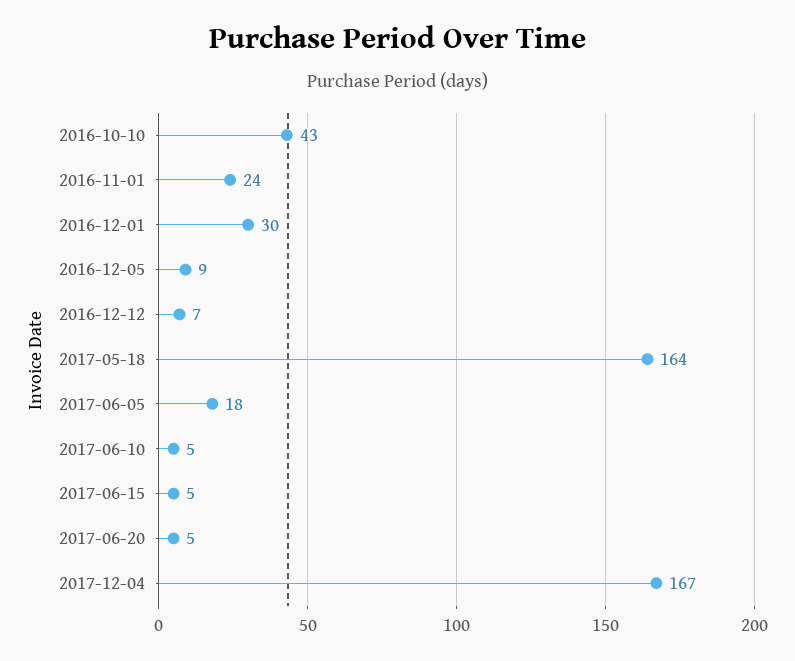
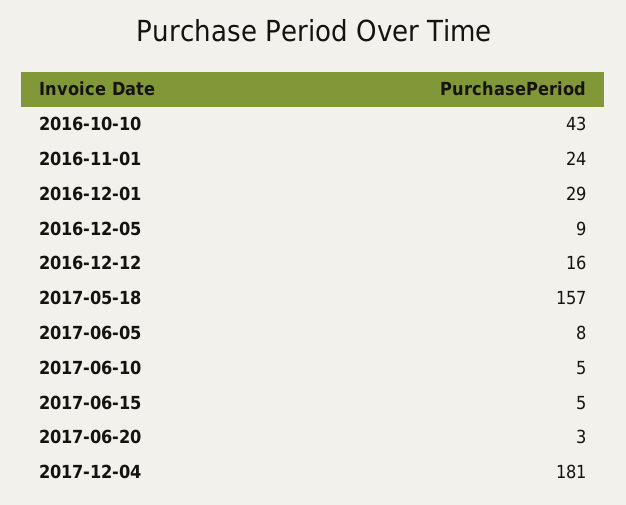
2016-12-01: 30 -> 29
2016-12-12: 7 -> 16
2017-05-18: 164 -> 157
2017-06-05: 18 -> 8
2017-06-20: 5 -> 3
2017-12-04: 167 -> 181

